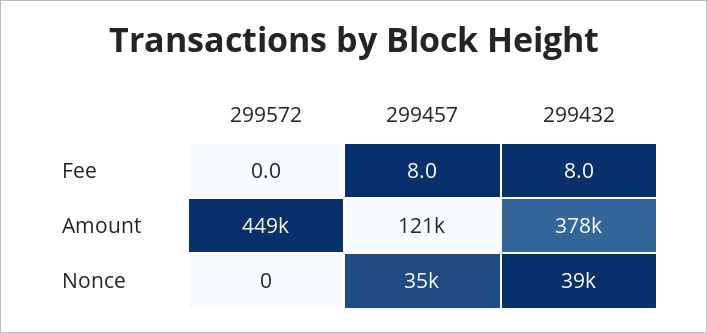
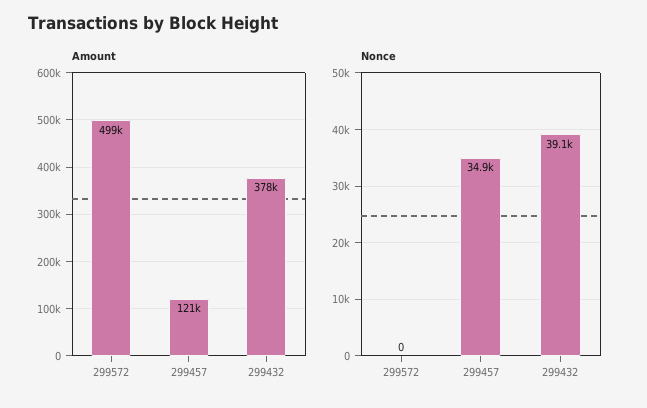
Fee, 299572: 0 -> none
Fee, 299457: 8 -> none
Fee, 299432: 8 -> none
Amount, 299572: 449000 -> 499000

